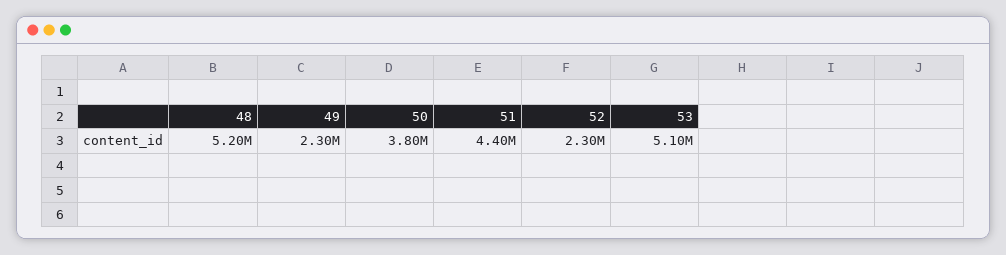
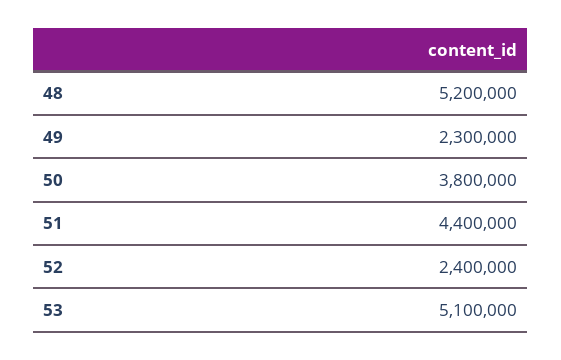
52: 2300000 -> 2400000

